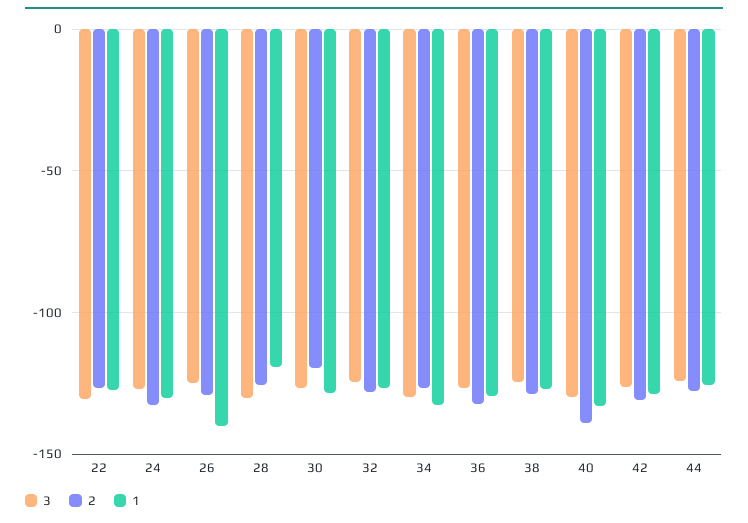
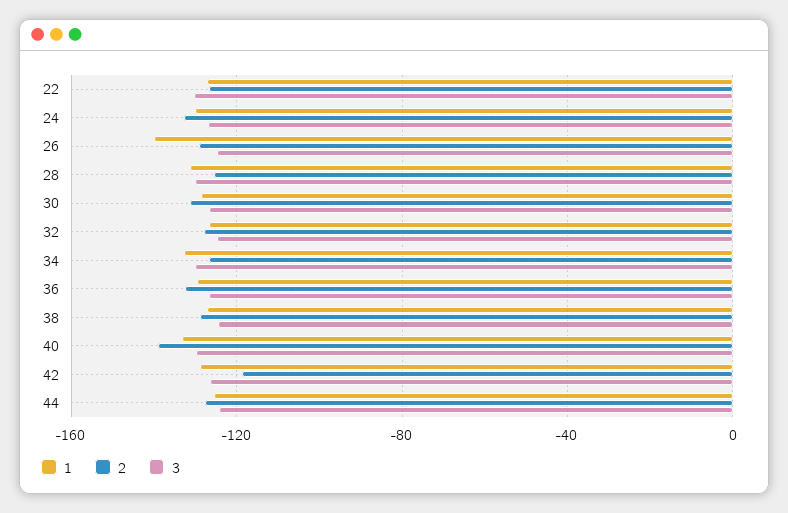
1, 28: -120 -> -130
2, 30: -120 -> -130
2, 42: -130 -> -120

